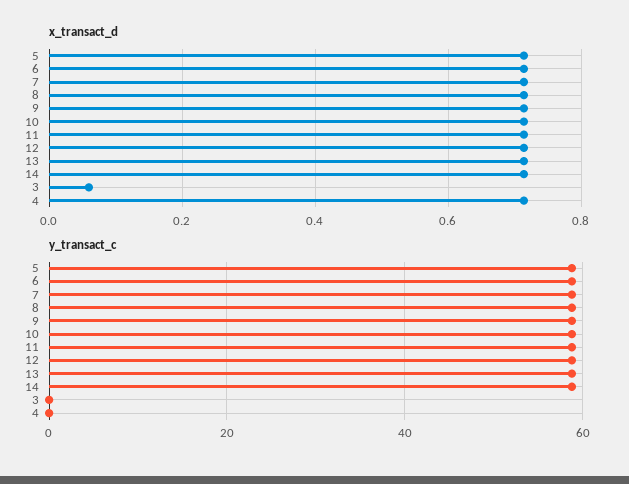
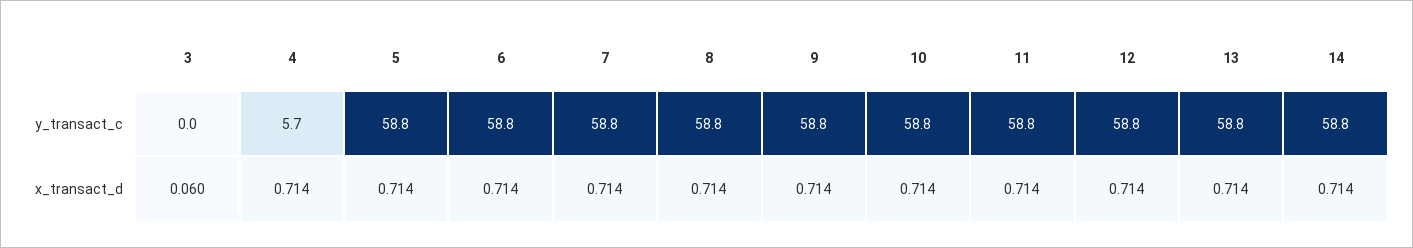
y_transact_c, 4: 0 -> 5.7

